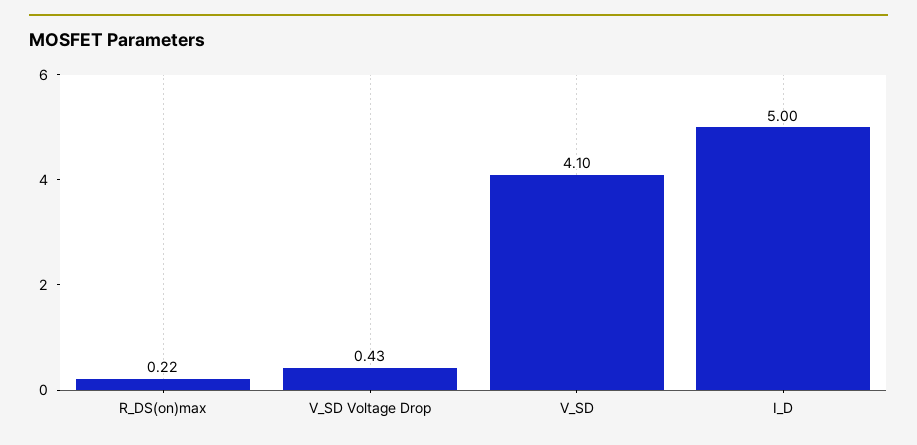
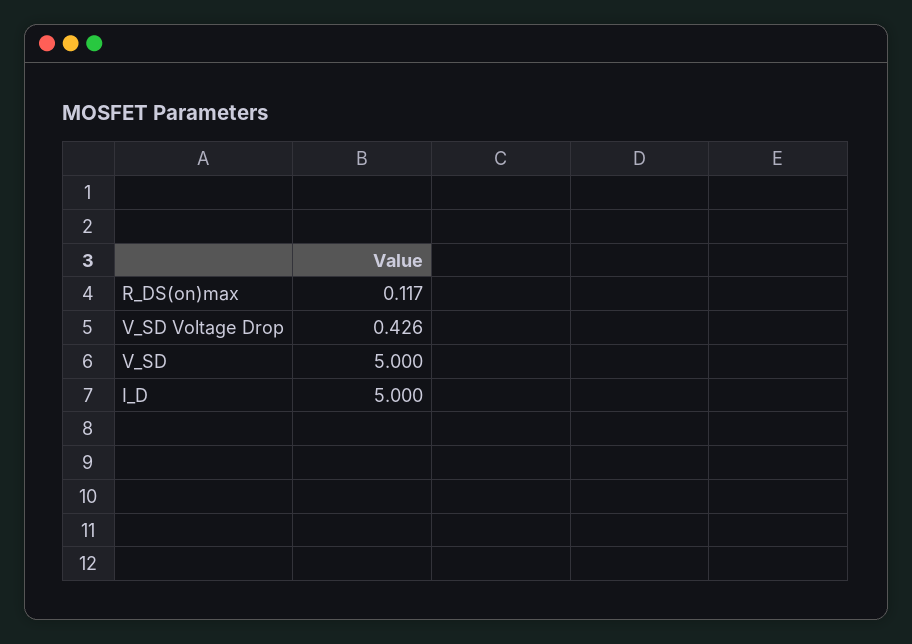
R_DS(on)max: 0.22 -> 0.117
V_SD: 4.1 -> 5

